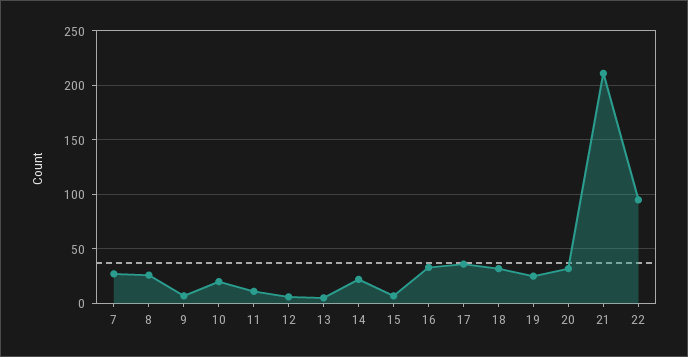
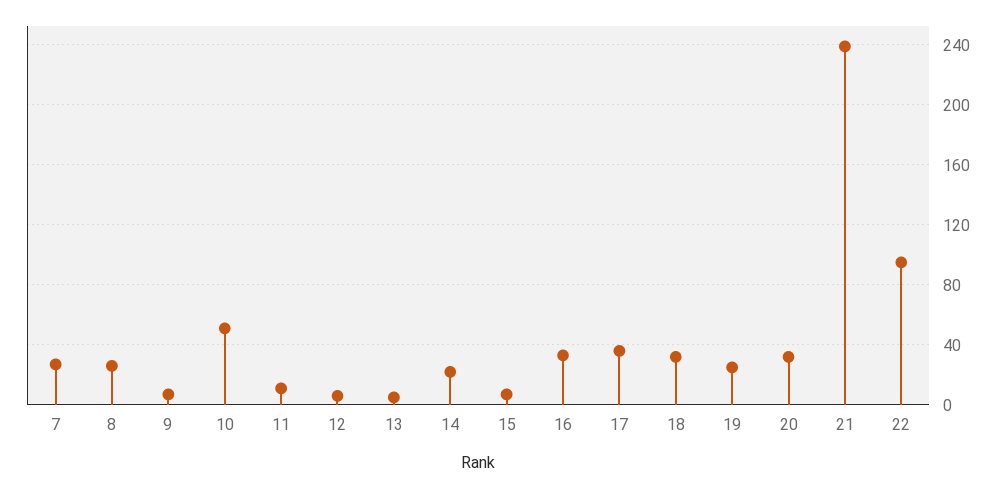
10: 20 -> 50
21: 210 -> 240

